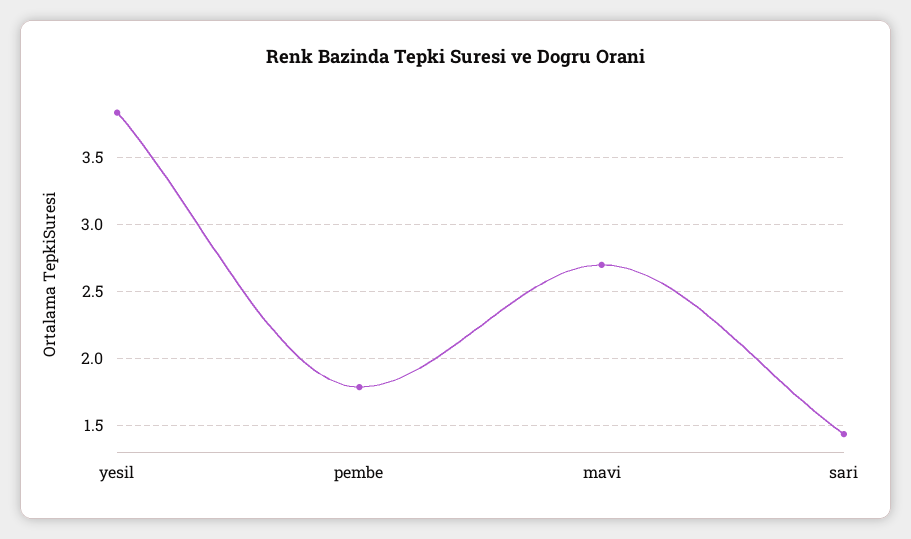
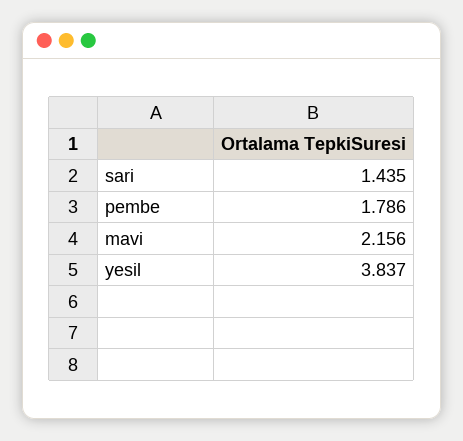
mavi: 2.7 -> 2.156

